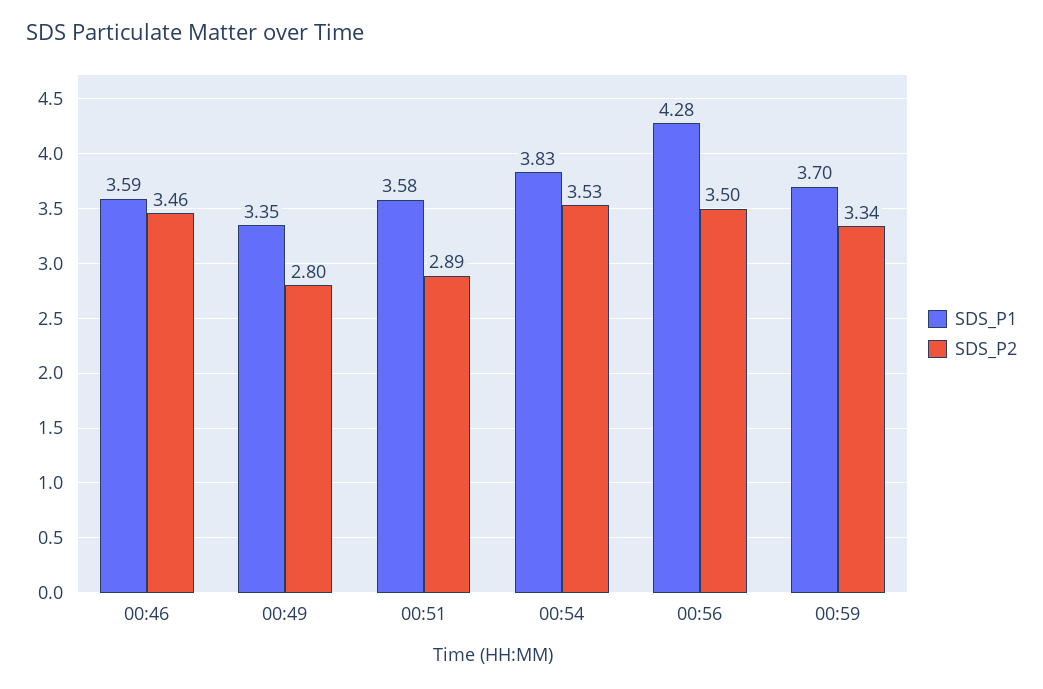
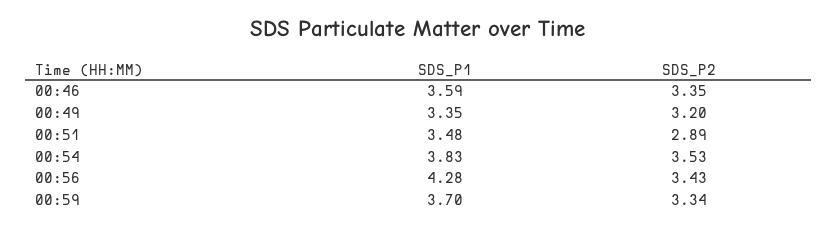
SDS_P2, 00:46: 3.46 -> 3.35
SDS_P2, 00:49: 2.8 -> 3.2
SDS_P1, 00:51: 3.58 -> 3.48
SDS_P2, 00:56: 3.5 -> 3.43

